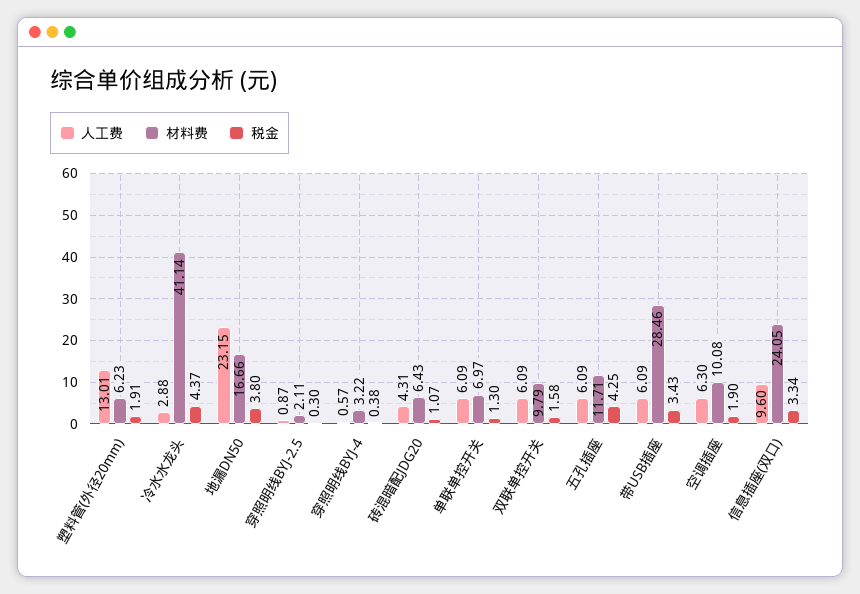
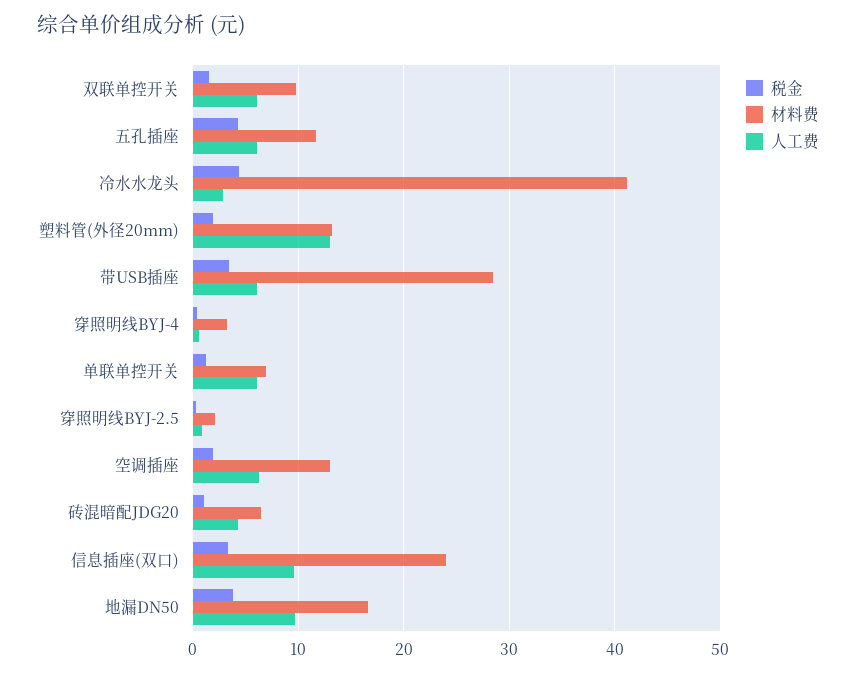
材料费, 塑料管(外径20mm): 6.23 -> 13
人工费, 地漏DN50: 23.15 -> 10
材料费, 空调插座: 10.08 -> 13

